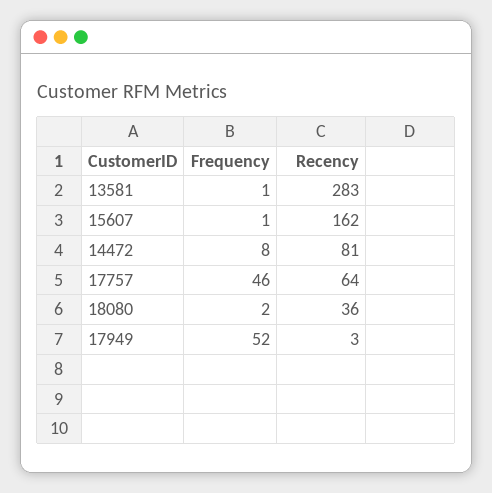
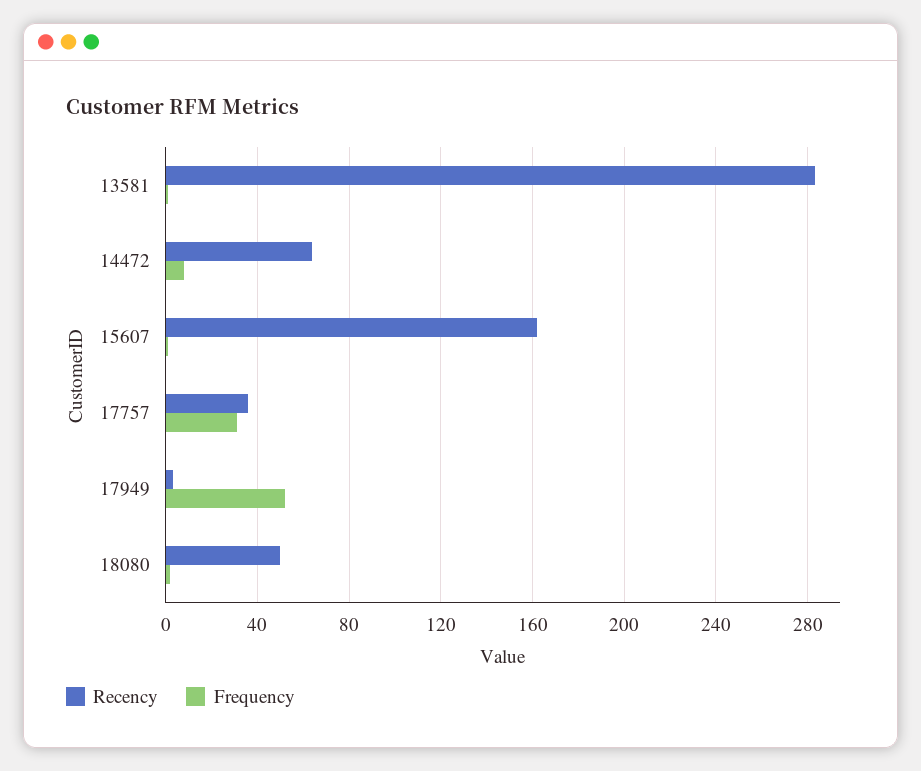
Recency, 14472: 81 -> 65
Frequency, 17757: 46 -> 30
Recency, 17757: 64 -> 35
Recency, 18080: 36 -> 50

